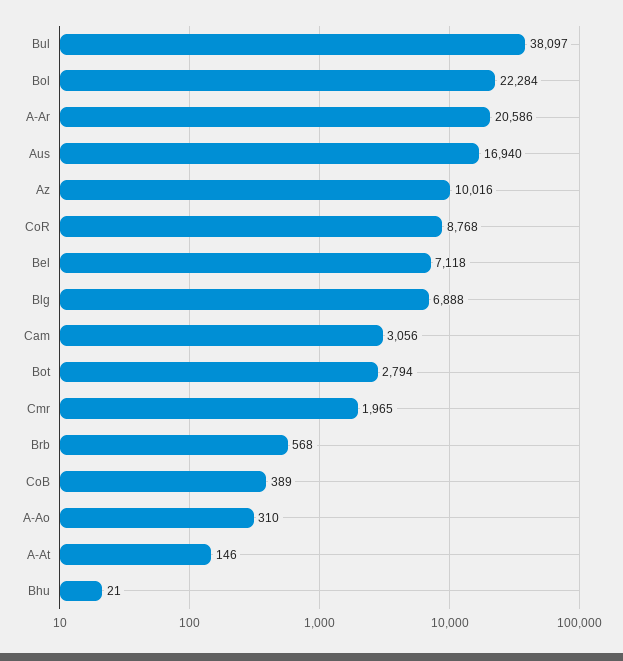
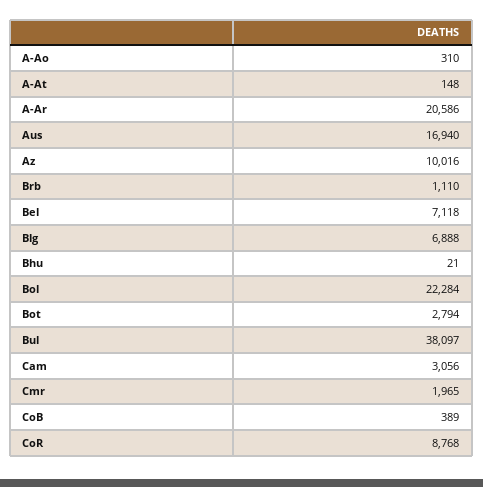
Brb: 568 -> 1110
A-At: 146 -> 148

